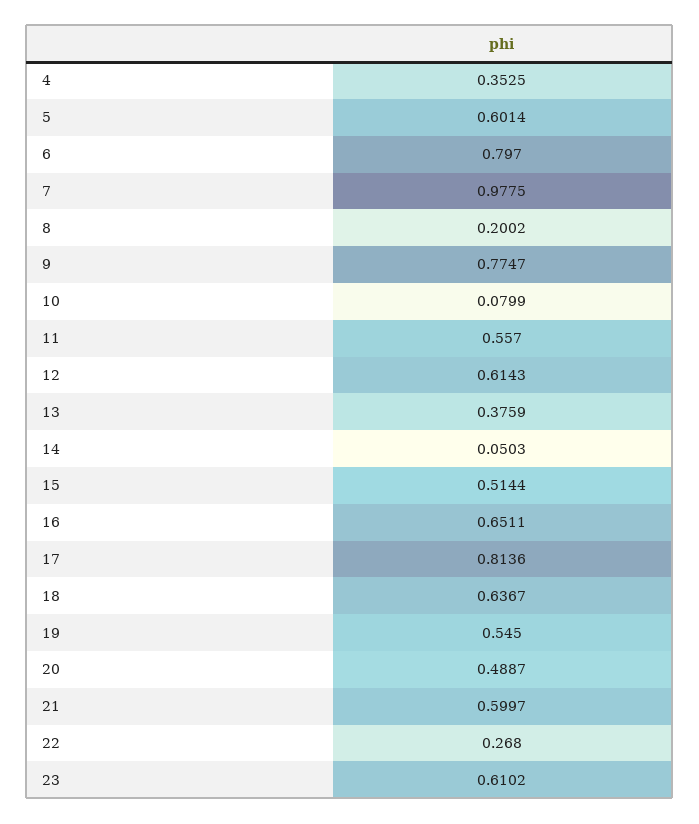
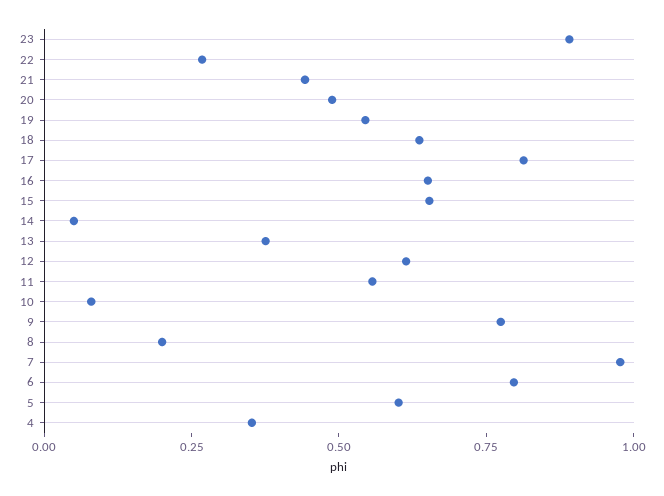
15: 0.5144 -> 0.65
21: 0.5997 -> 0.45
23: 0.6102 -> 0.9

